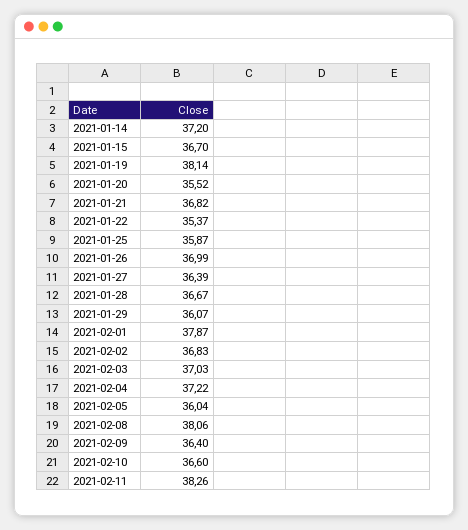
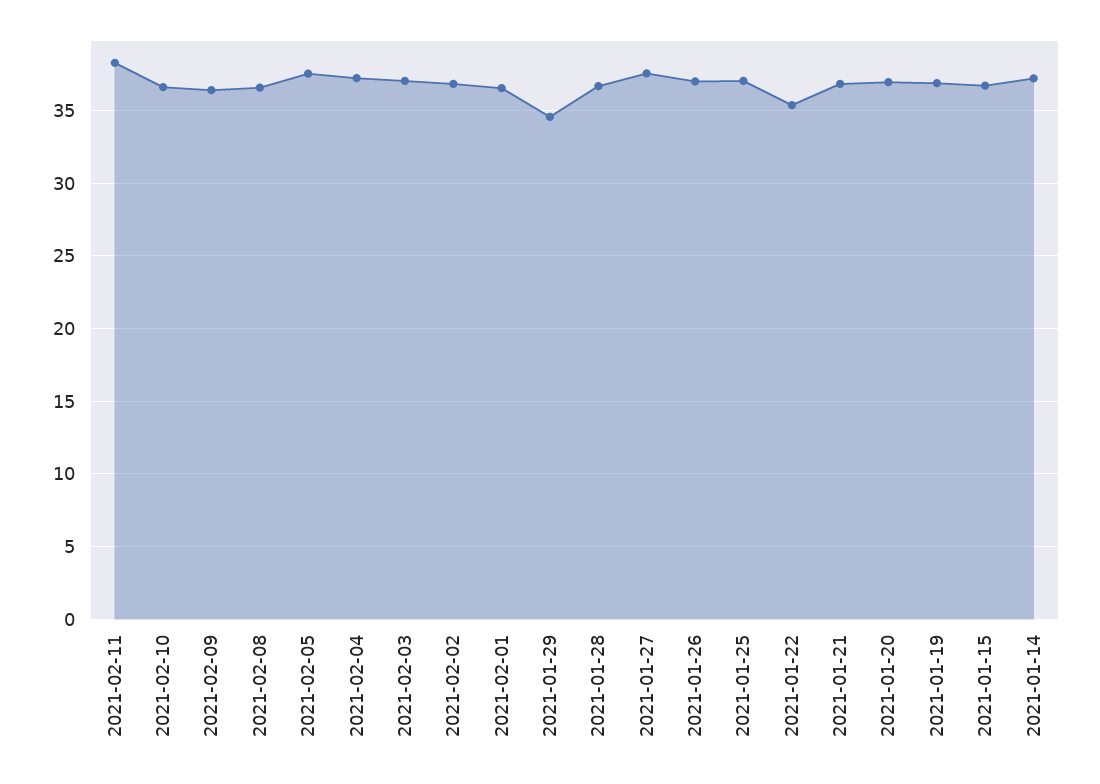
2021-01-19: 38.14 -> 37
2021-01-20: 35.52 -> 37
2021-01-25: 35.87 -> 37
2021-01-27: 36.39 -> 37.5
2021-01-29: 36.07 -> 34.5
2021-02-01: 37.87 -> 36.5
2021-02-05: 36.04 -> 37.5
2021-02-08: 38.06 -> 36.5

